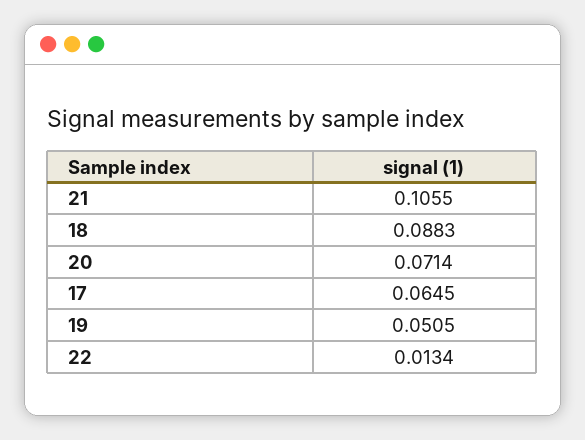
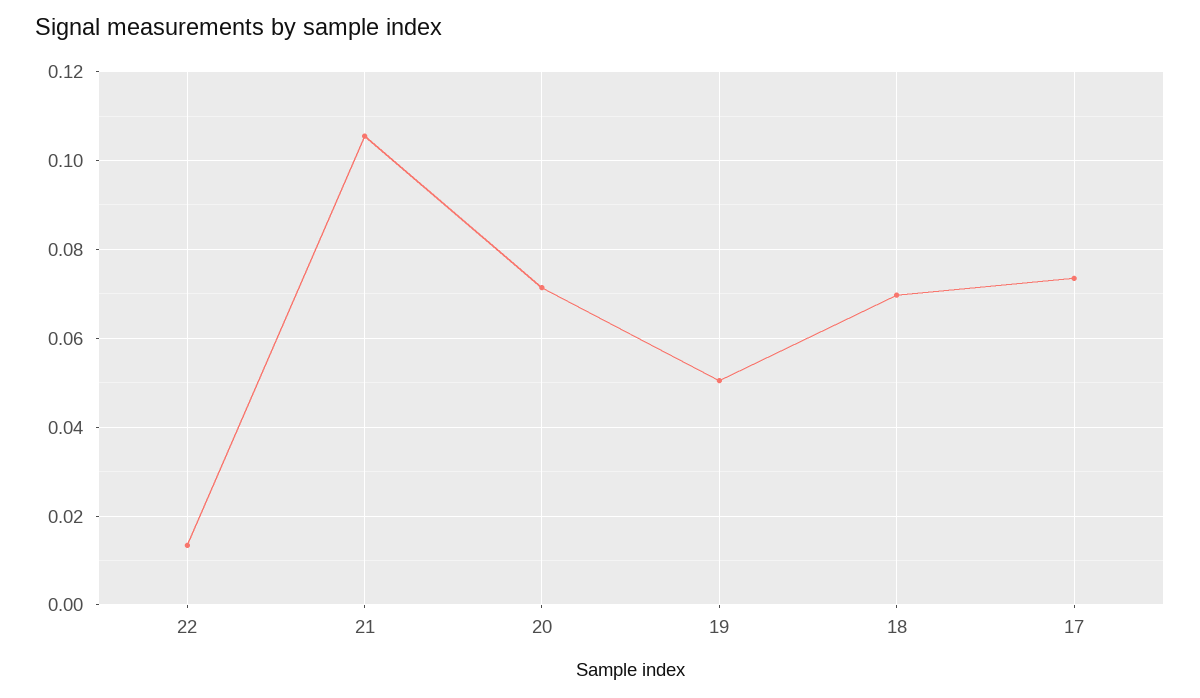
18: 0.0883 -> 0.07
17: 0.0645 -> 0.074

